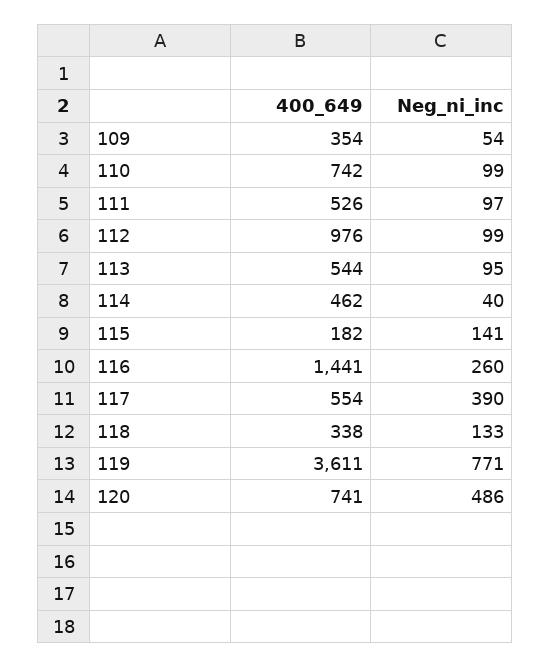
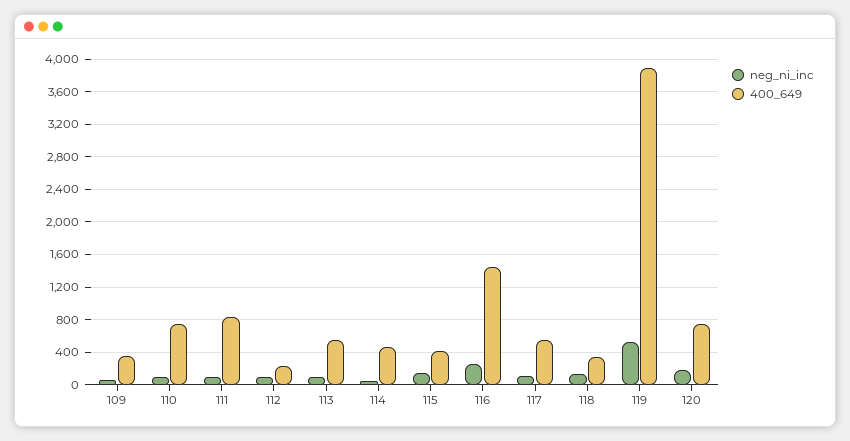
400_649, 111: 526 -> 800
400_649, 112: 976 -> 200
400_649, 115: 182 -> 400
Neg_ni_inc, 117: 390 -> 100
400_649, 119: 3611 -> 3900
Neg_ni_inc, 119: 771 -> 500
Neg_ni_inc, 120: 486 -> 200

